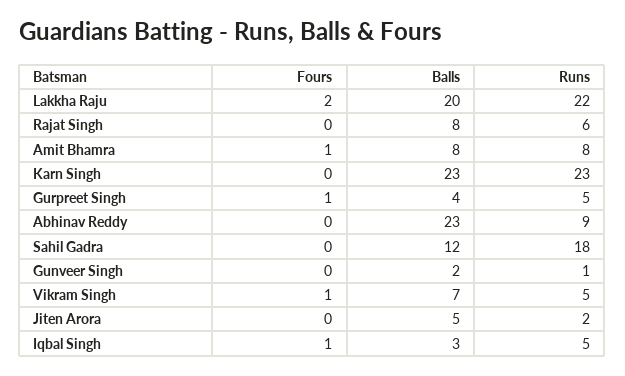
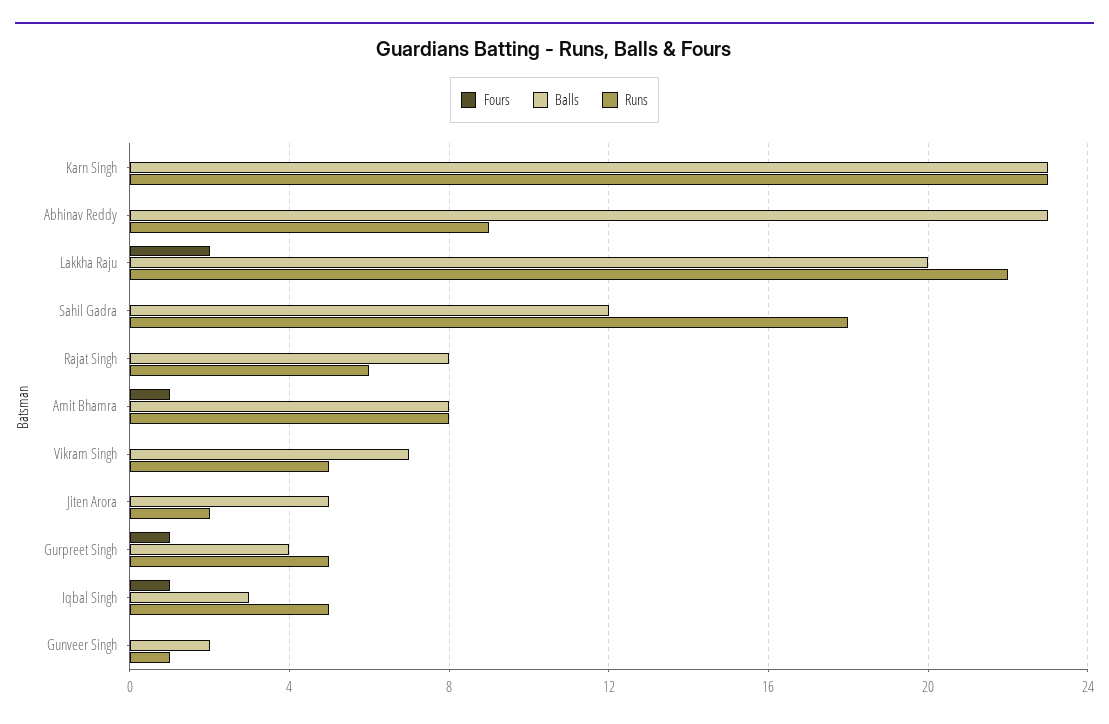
Fours, Vikram Singh: 1 -> 0

